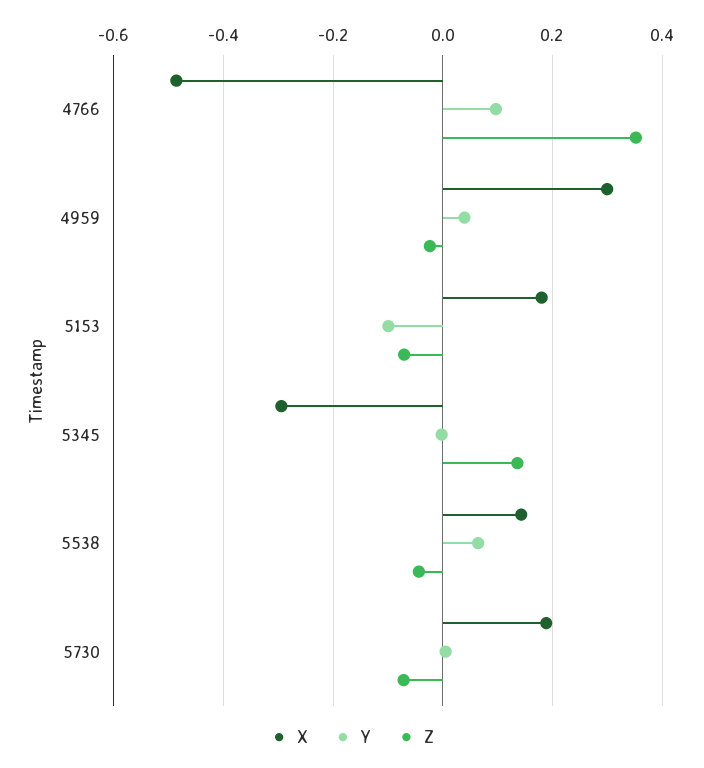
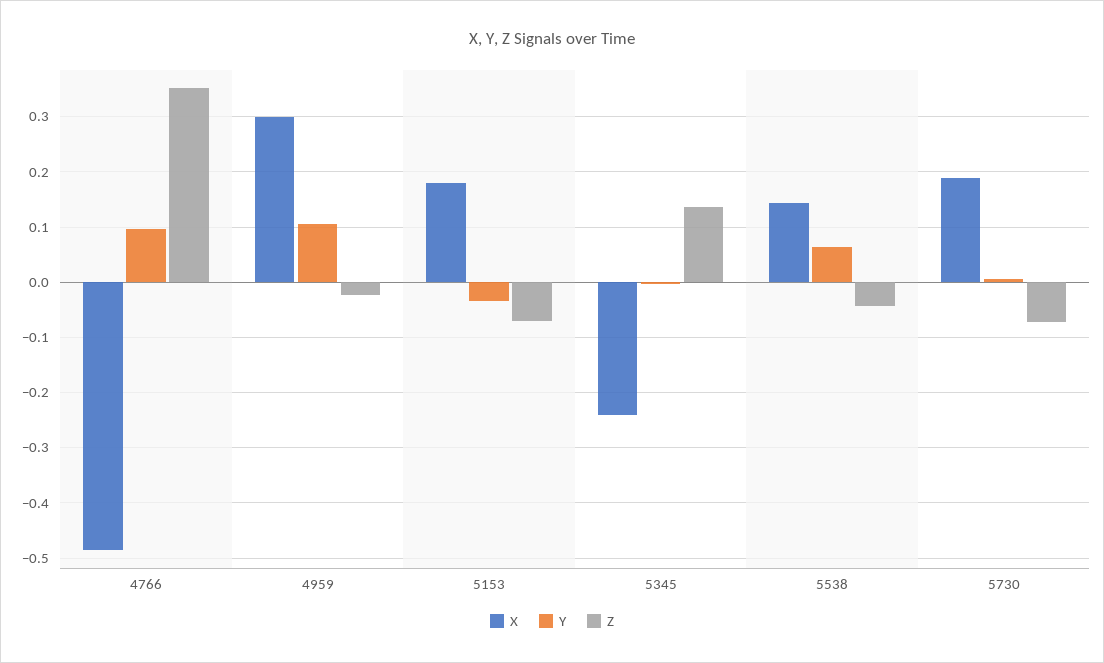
Y, 4959: 0.04 -> 0.1
Y, 5153: -0.1 -> -0.04
X, 5345: -0.3 -> -0.24

